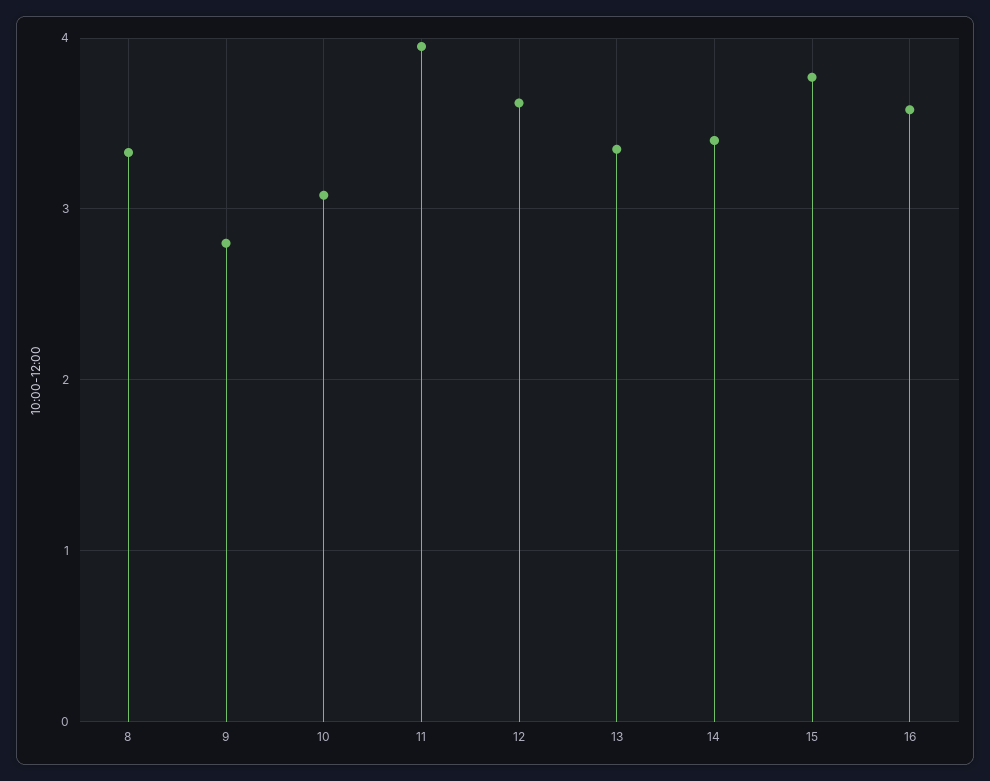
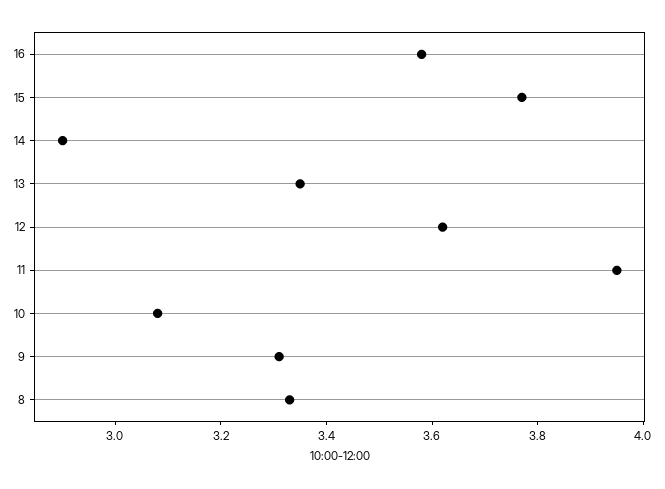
9: 2.8 -> 3.3
14: 3.4 -> 2.9

